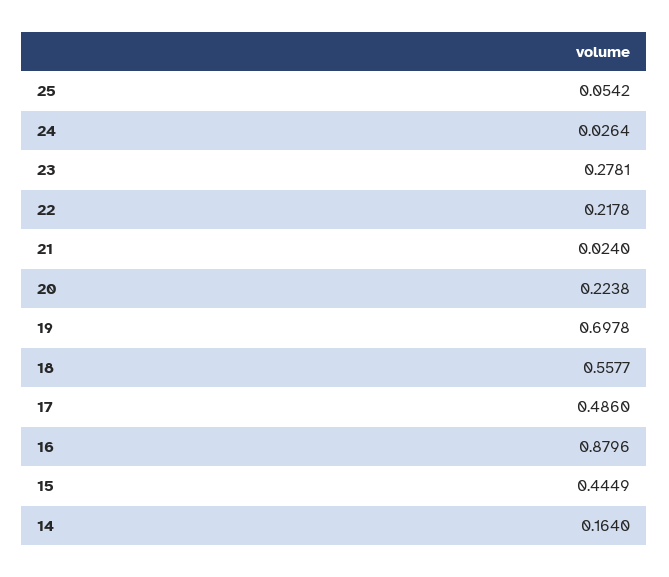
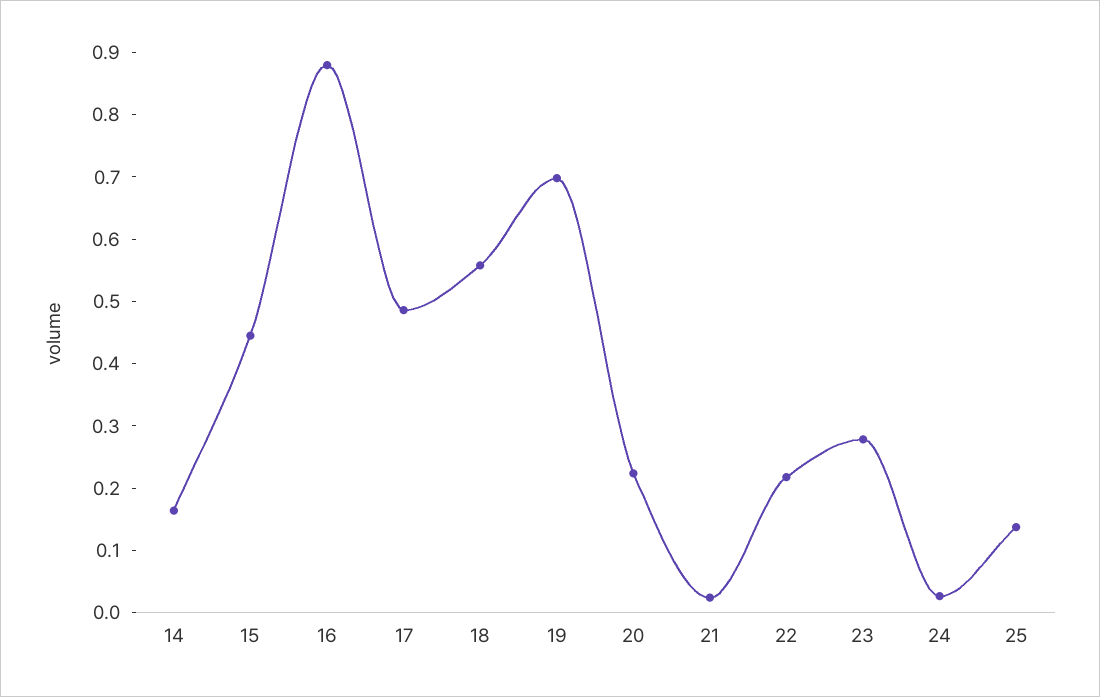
25: 0.0542 -> 0.14

